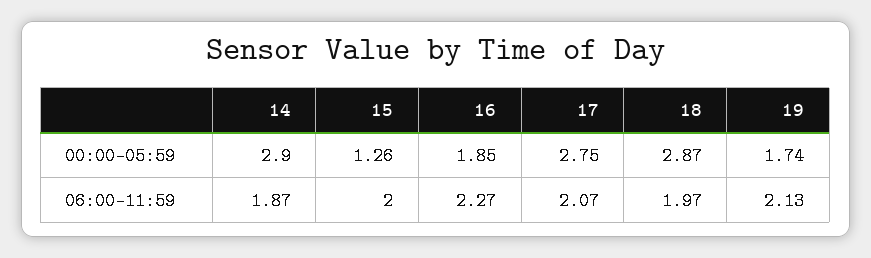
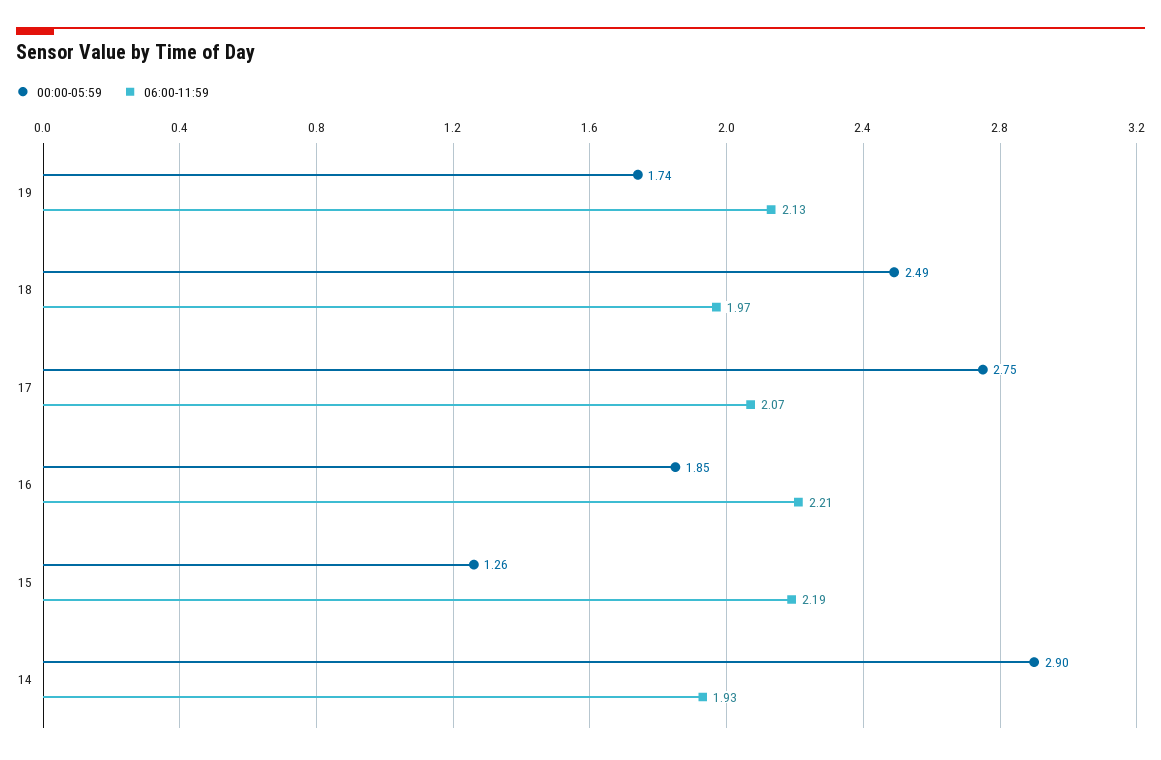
00:00-05:59, 18: 2.87 -> 2.49
06:00-11:59, 14: 1.87 -> 1.93
06:00-11:59, 15: 2 -> 2.19
06:00-11:59, 16: 2.27 -> 2.21

